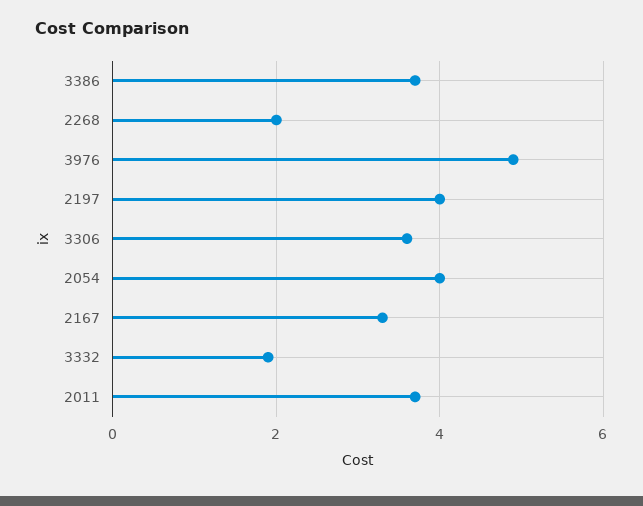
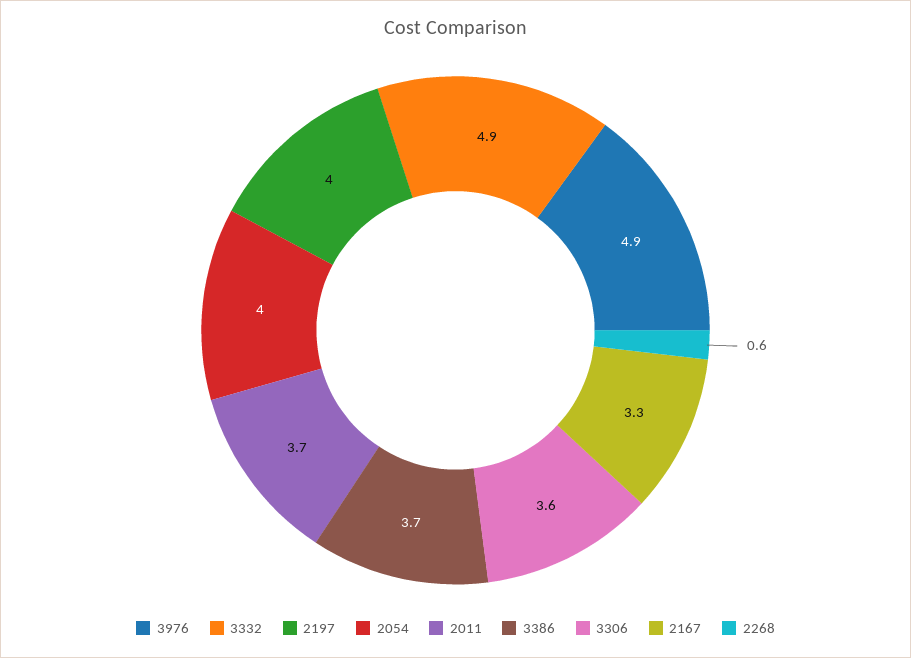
2268: 2 -> 0.6
3332: 2 -> 4.9

